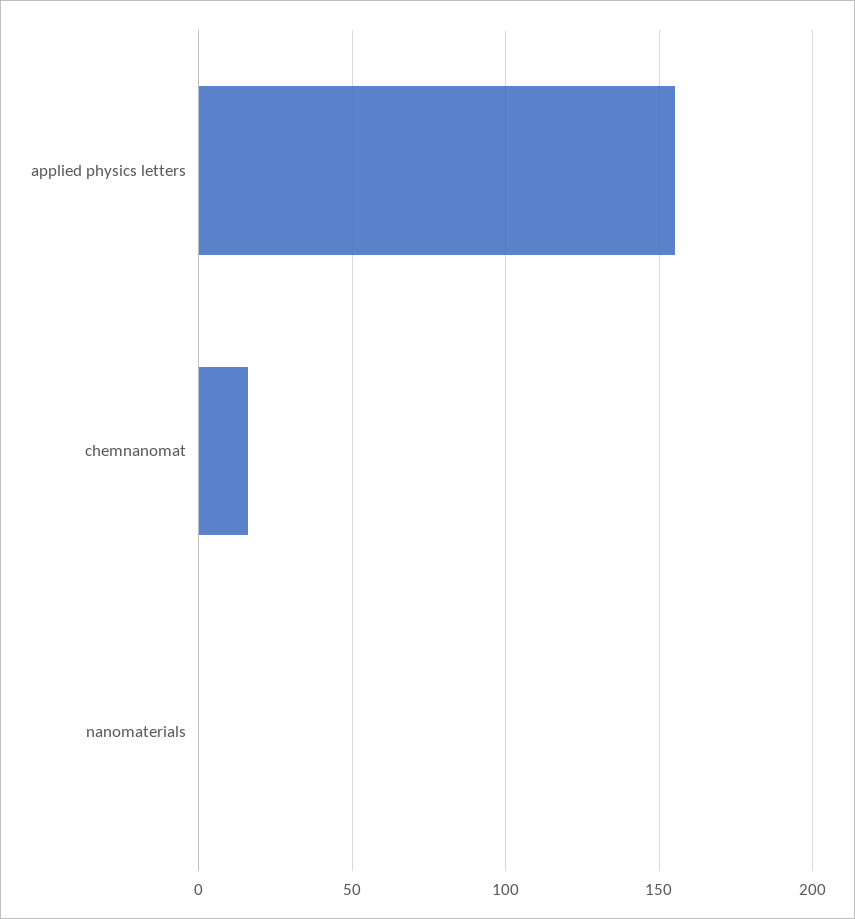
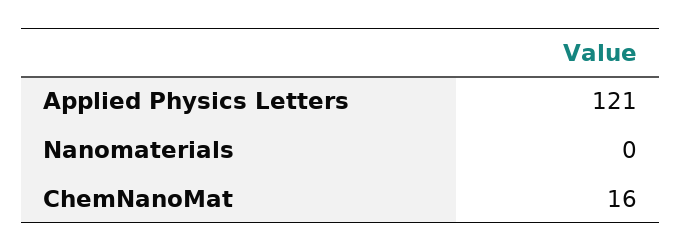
applied physics letters: 155 -> 121

